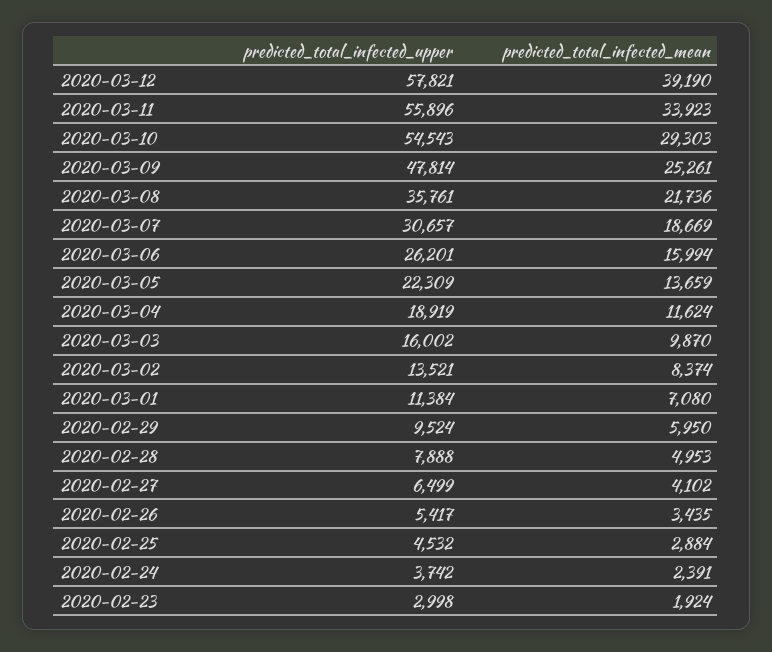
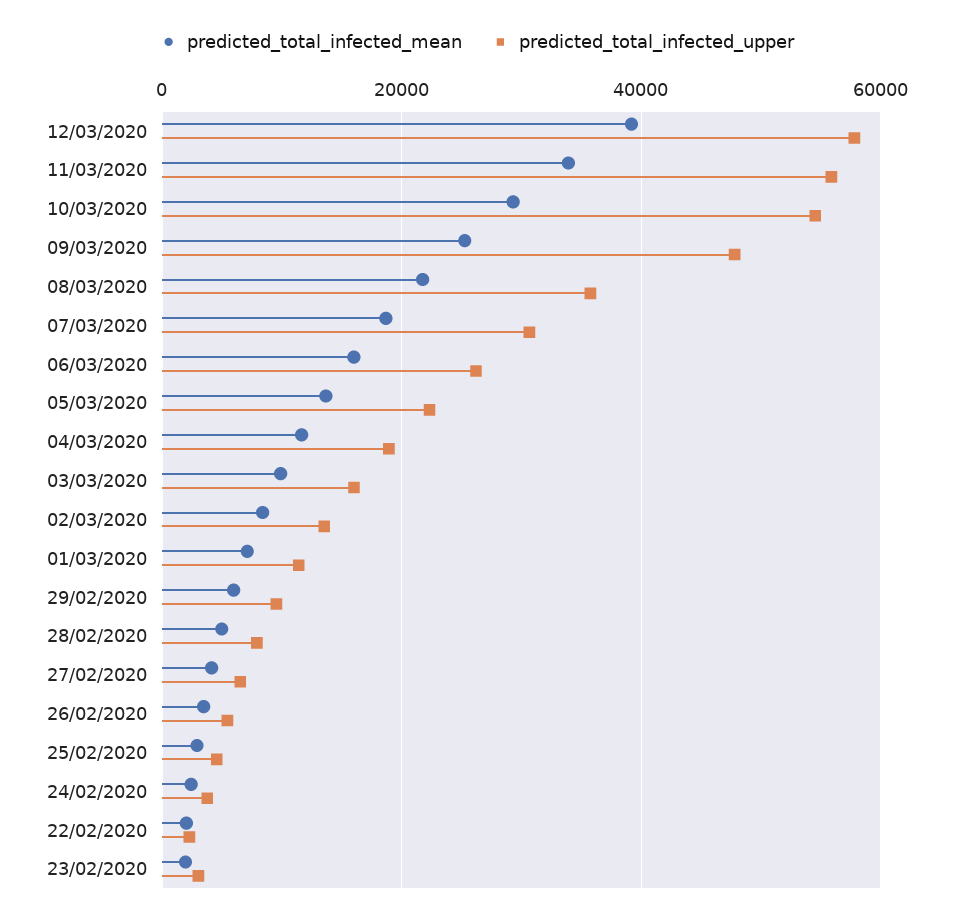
predicted_total_infected_mean, 22/02/2020: none -> 2000
predicted_total_infected_upper, 22/02/2020: none -> 2000

